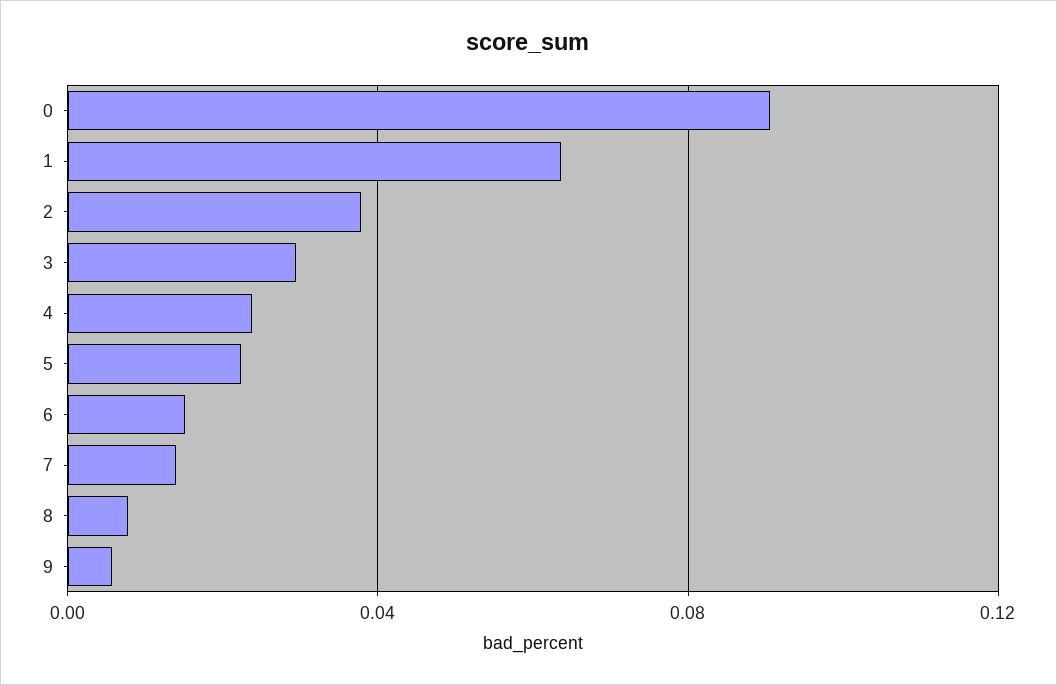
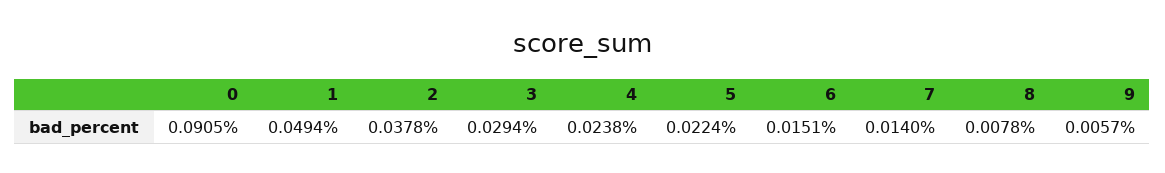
1: 0.065 -> 0.0494

